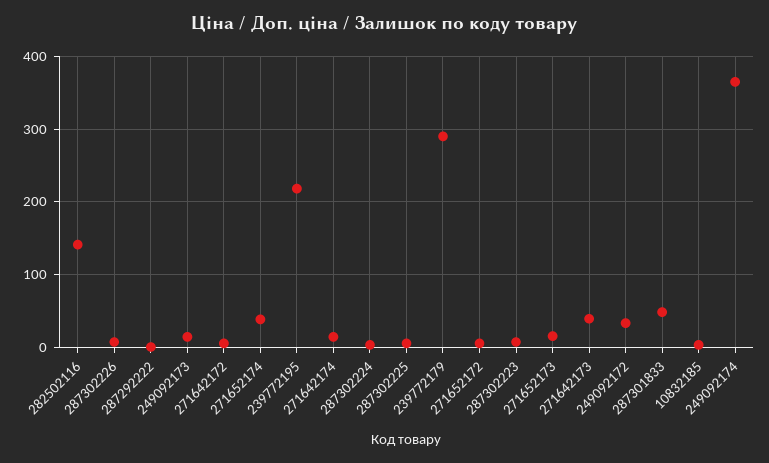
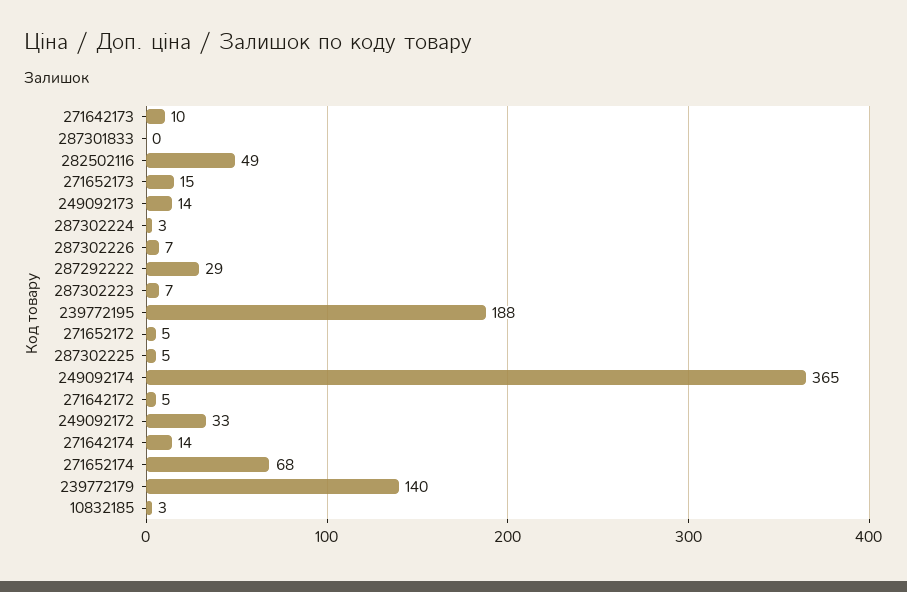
282502116: 140 -> 49
287292222: 0 -> 29
271652174: 40 -> 68
239772195: 220 -> 188
239772179: 290 -> 140
271642173: 40 -> 10
287301833: 50 -> 0

